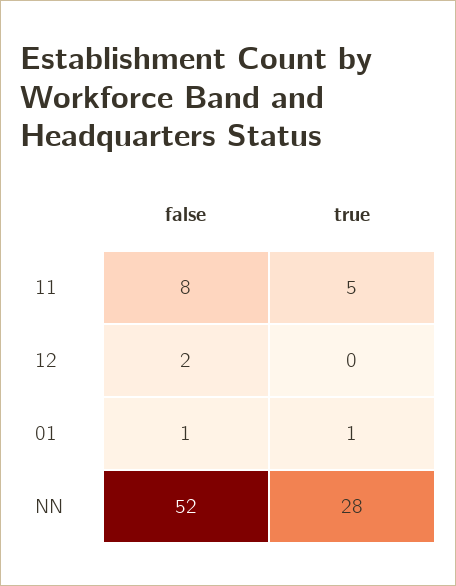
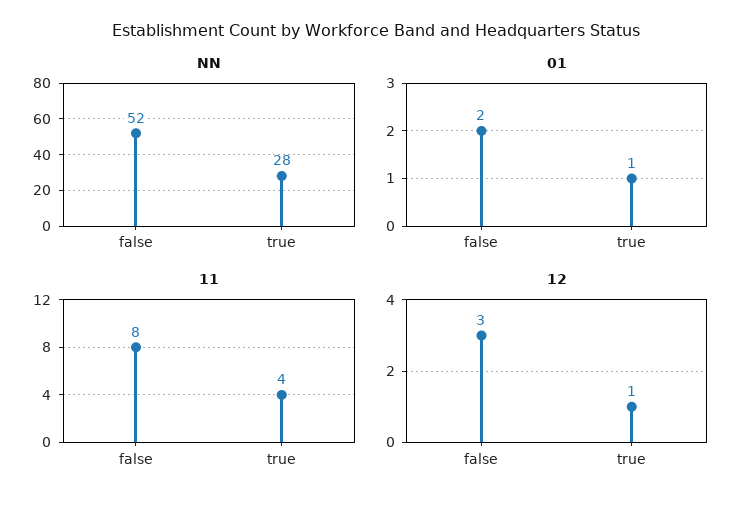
11, true: 5 -> 4
12, false: 2 -> 3
12, true: 0 -> 1
01, false: 1 -> 2

